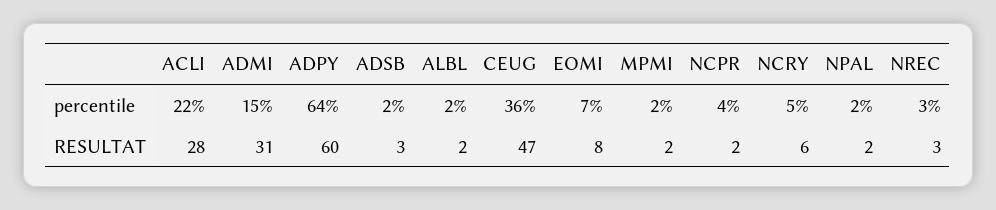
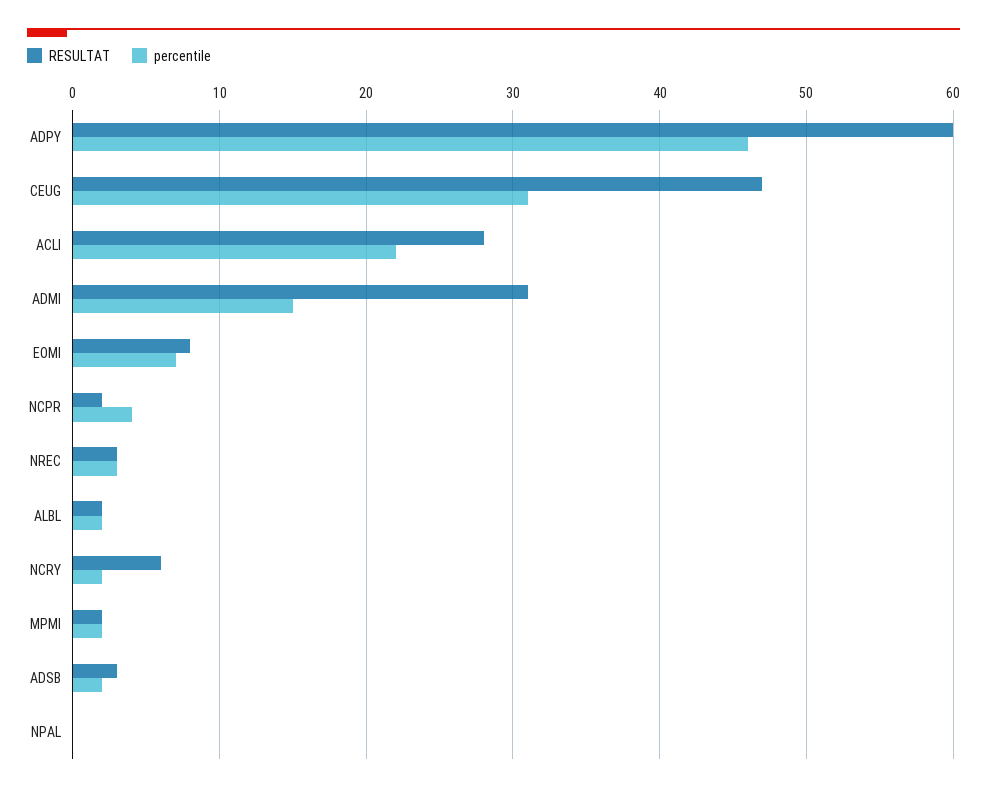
percentile, ADPY: 64 -> 46
percentile, CEUG: 36 -> 31
percentile, NCRY: 5 -> 2
percentile, NPAL: 2 -> 0
RESULTAT, NPAL: 2 -> 0

